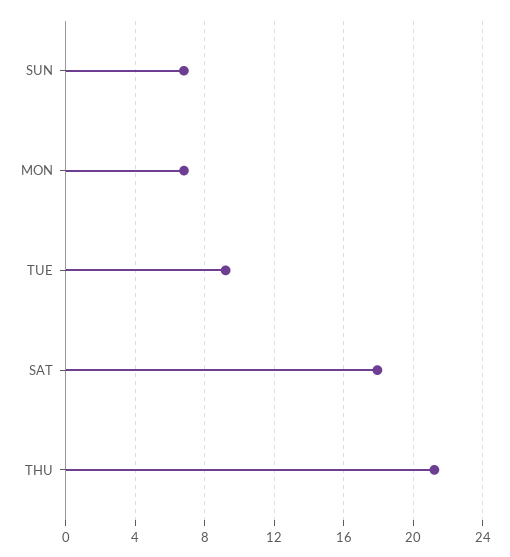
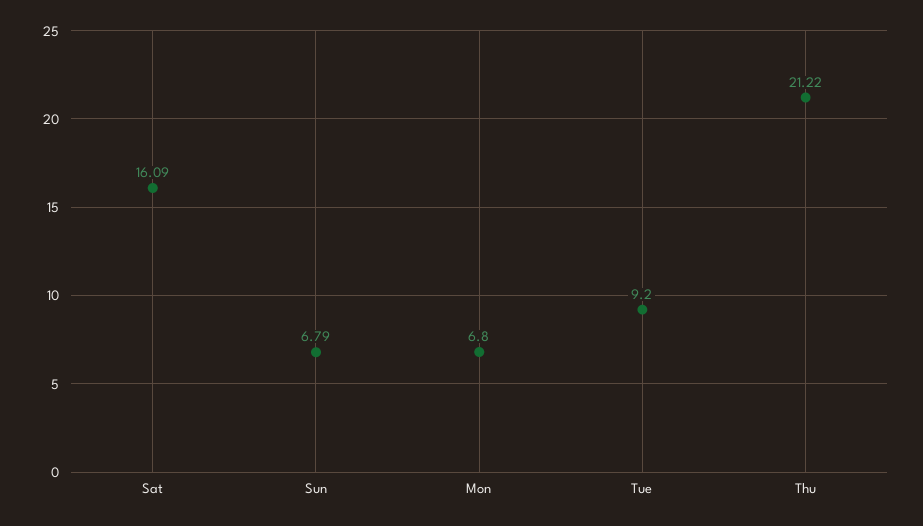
SAT: 18 -> 16.09

